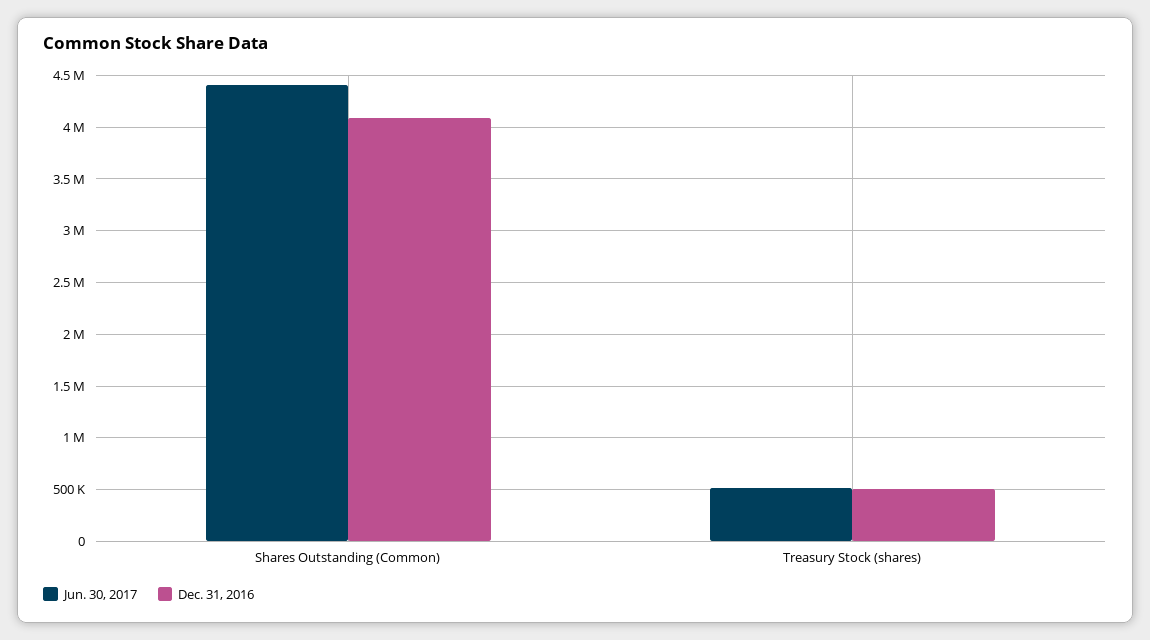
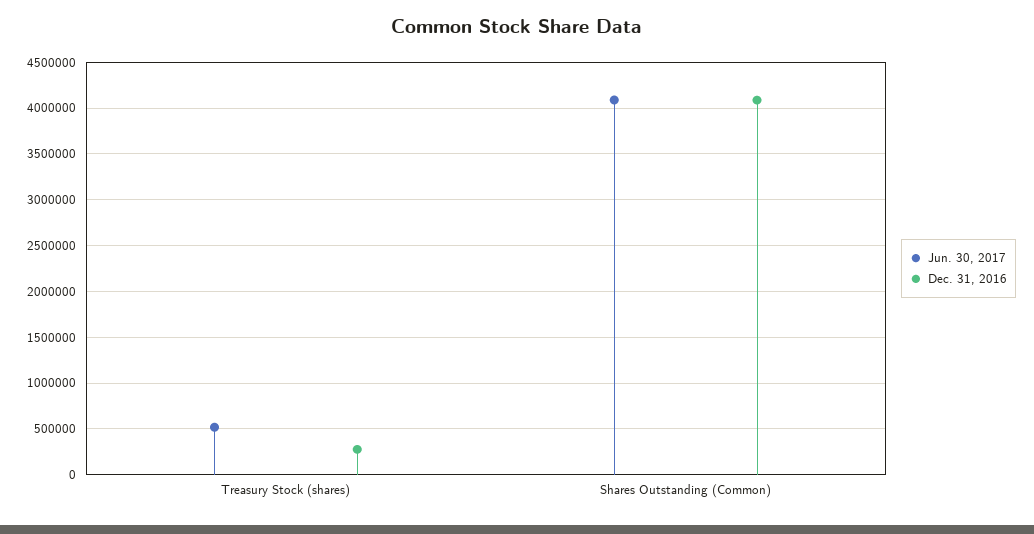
Jun. 30, 2017, Shares Outstanding (Common): 4400000 -> 4100000
Dec. 31, 2016, Treasury Stock (shares): 500000 -> 300000

